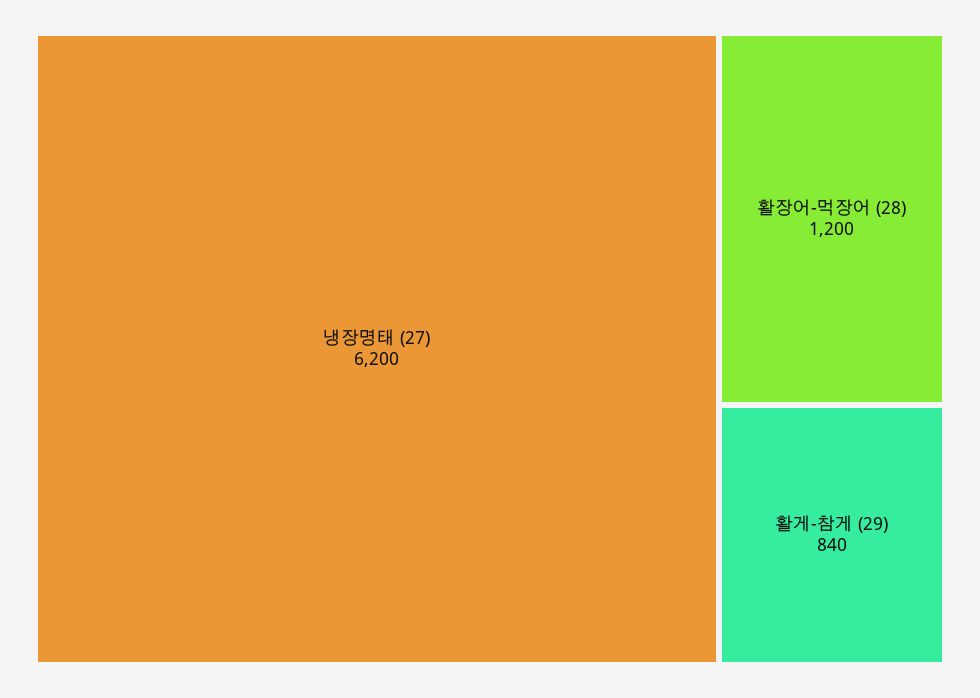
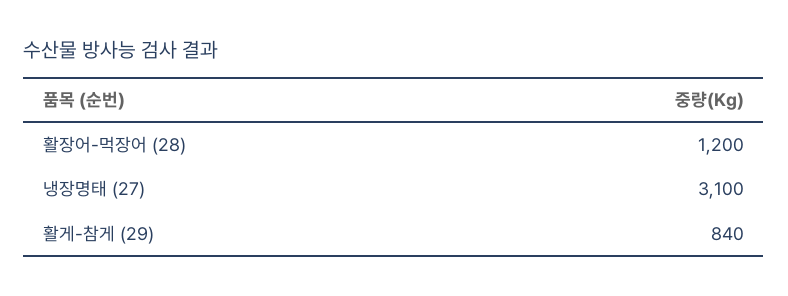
냉장명태 (27): 6200 -> 3100

